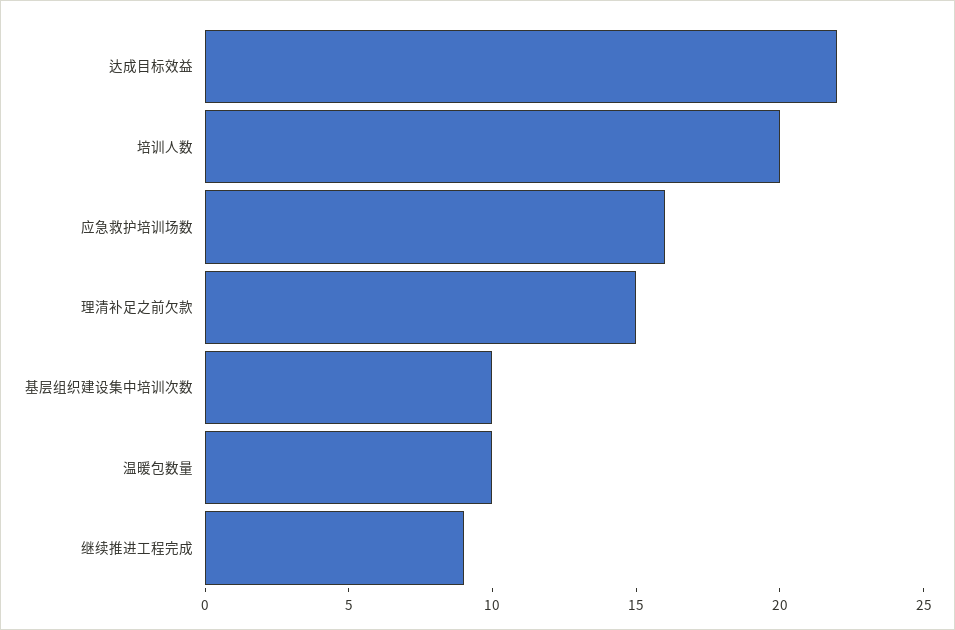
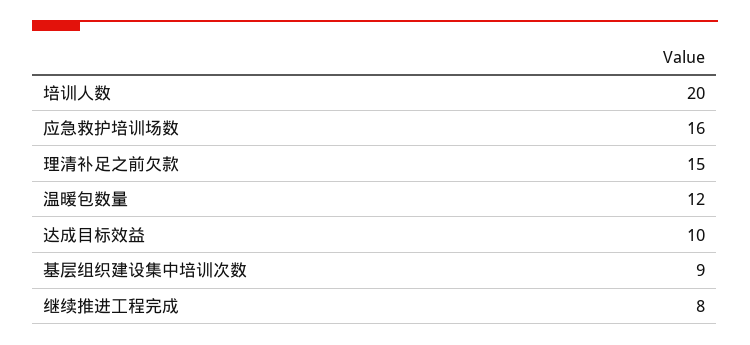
达成目标效益: 22 -> 10
基层组织建设集中培训次数: 10 -> 9
温暖包数量: 10 -> 12
继续推进工程完成: 9 -> 8

